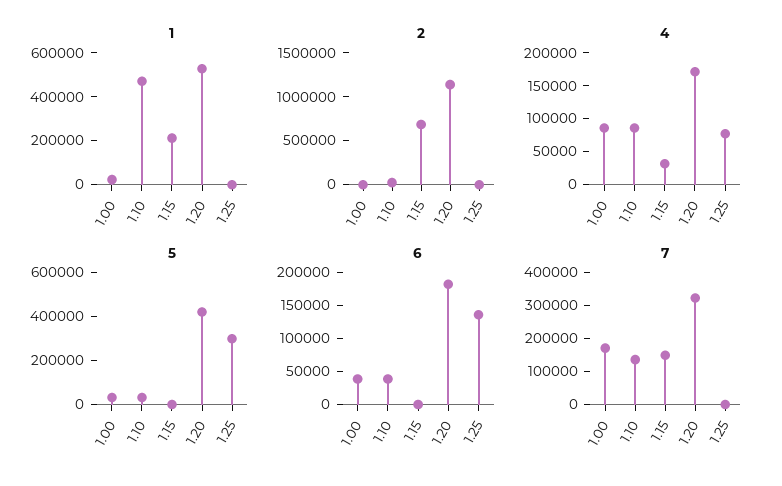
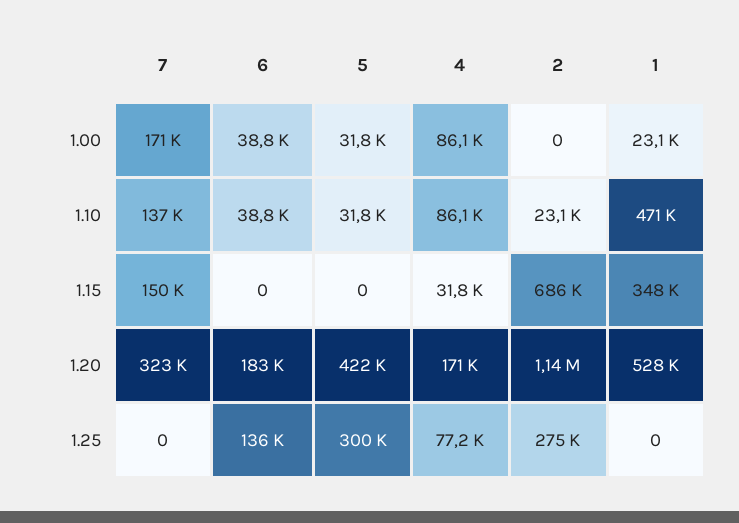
1, 1.15: 200000 -> 348000
2, 1.25: 0 -> 275000

